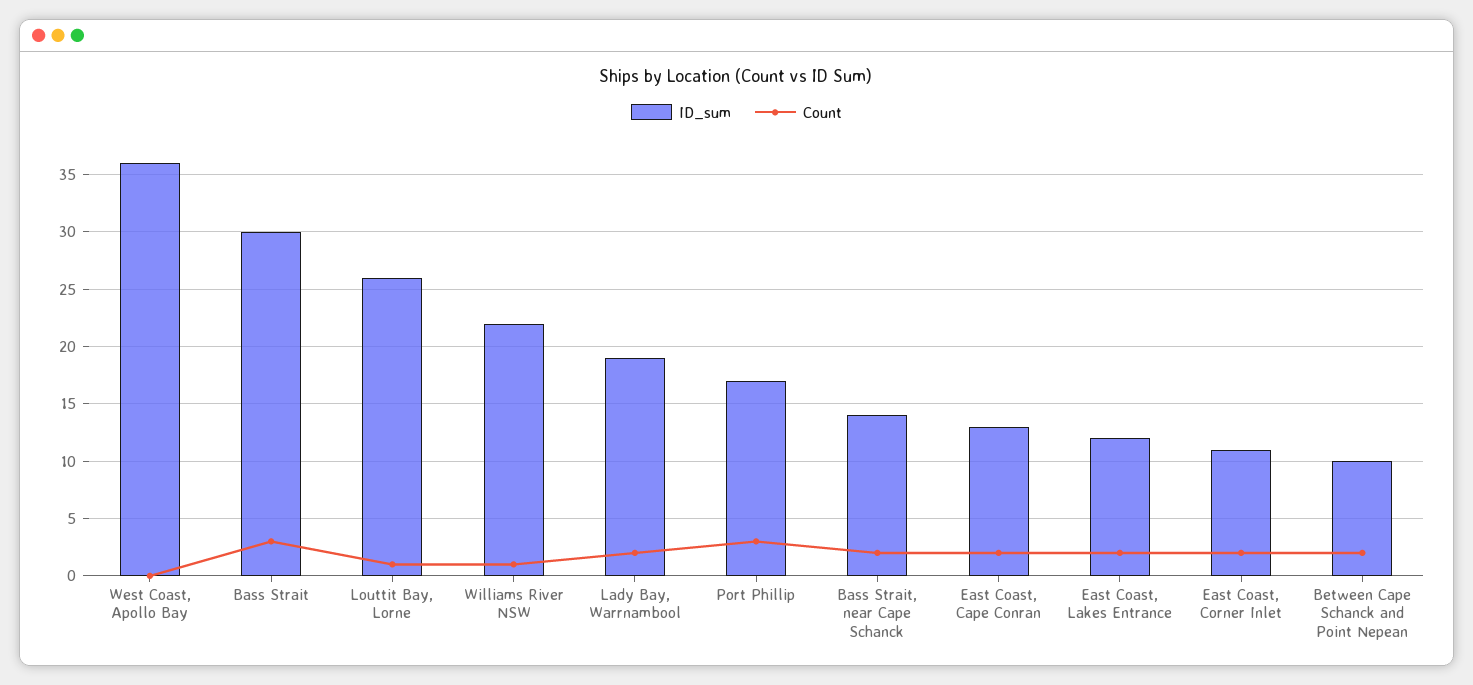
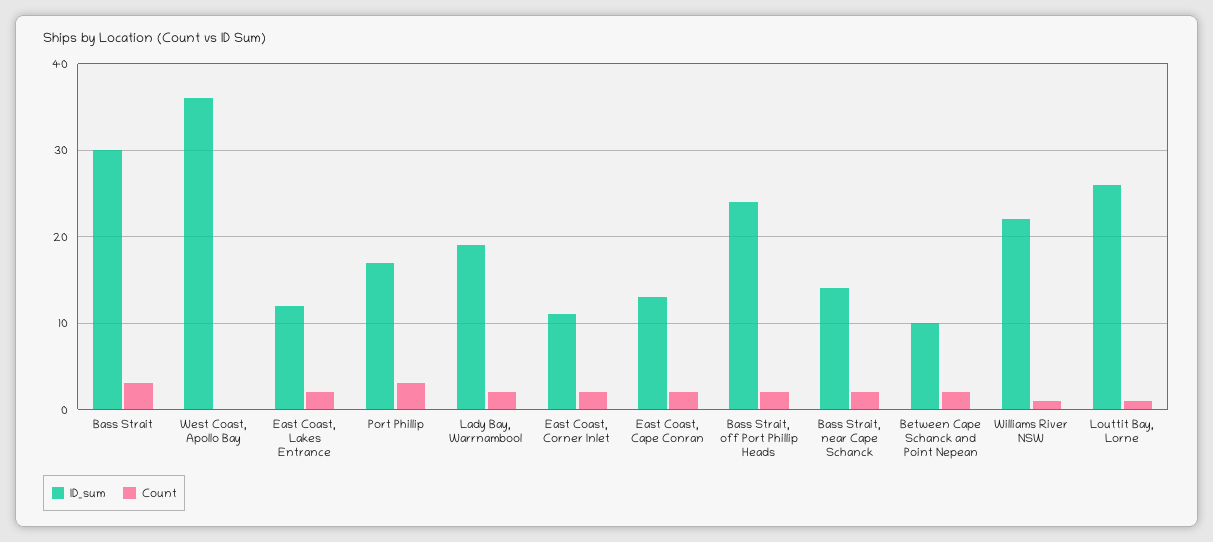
ID_sum, Bass Strait, off Port Phillip Heads: none -> 24
Count, Bass Strait, off Port Phillip Heads: none -> 2

